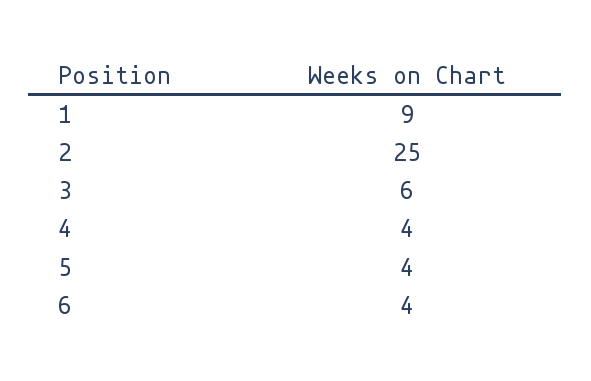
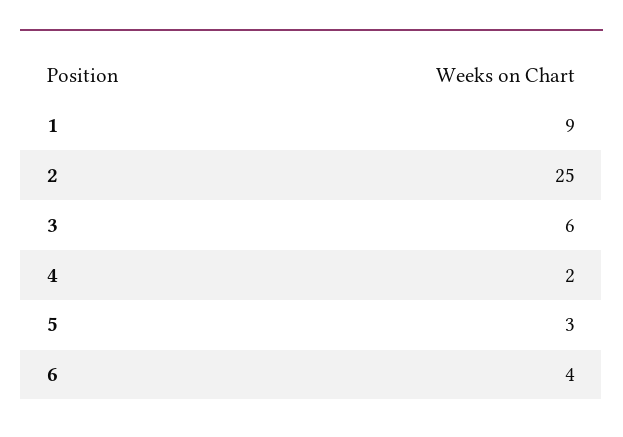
4: 4 -> 2
5: 4 -> 3

